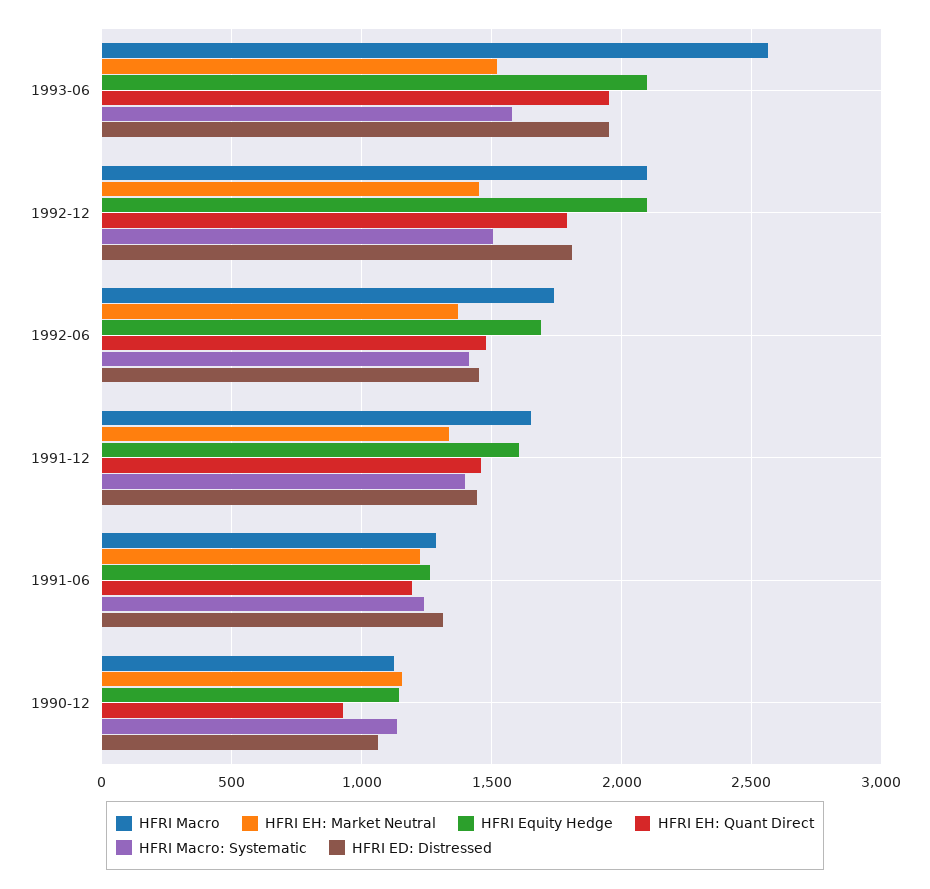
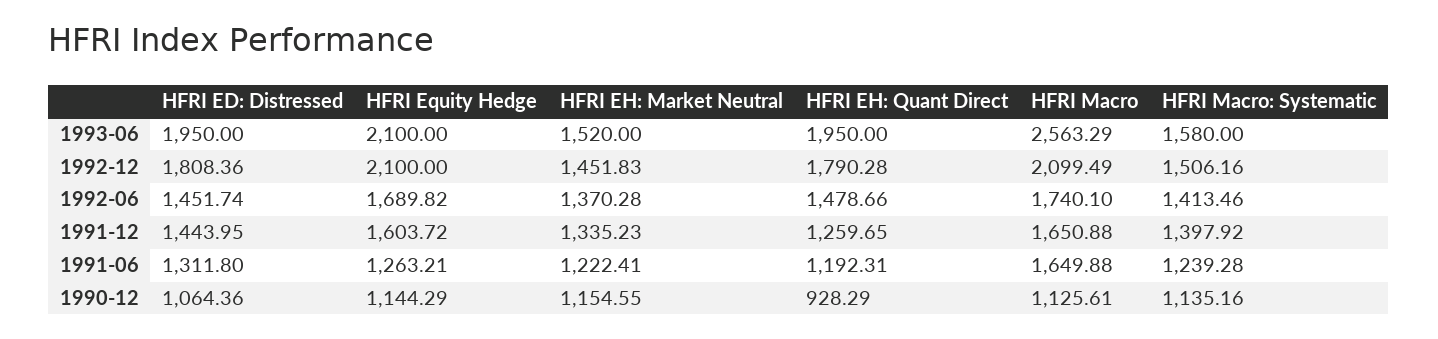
HFRI EH: Quant Direct, 1991-12: 1450 -> 1259.65
HFRI Macro, 1991-06: 1300 -> 1649.88

